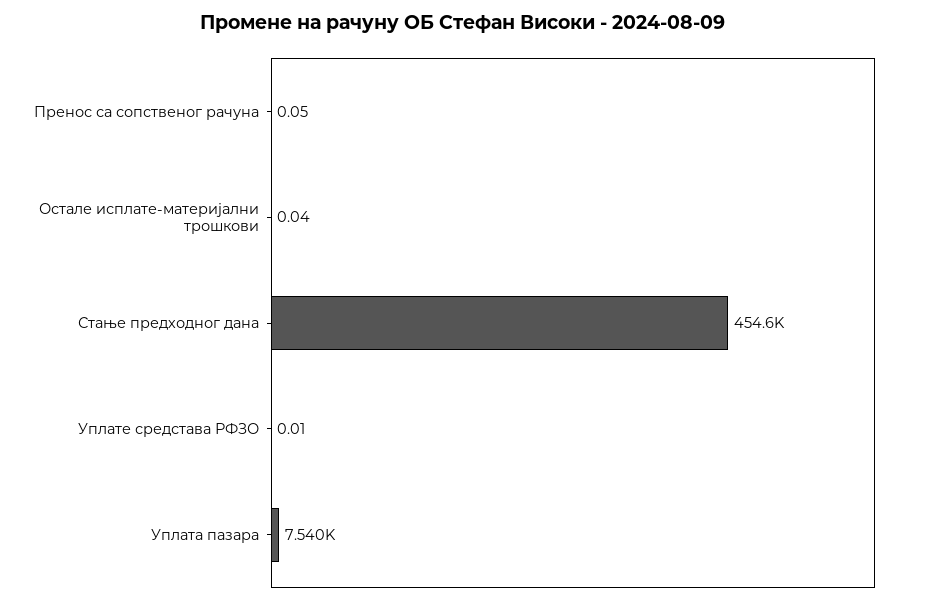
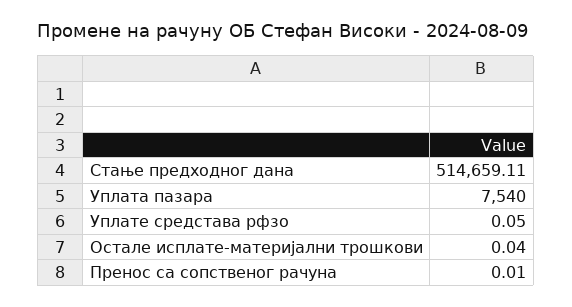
Пренос са сопственог рачуна: 0.05 -> 0.01
Стање предходног дана: 454600 -> 514659.11
Уплате средстава РФЗО: 0.01 -> 0.05

